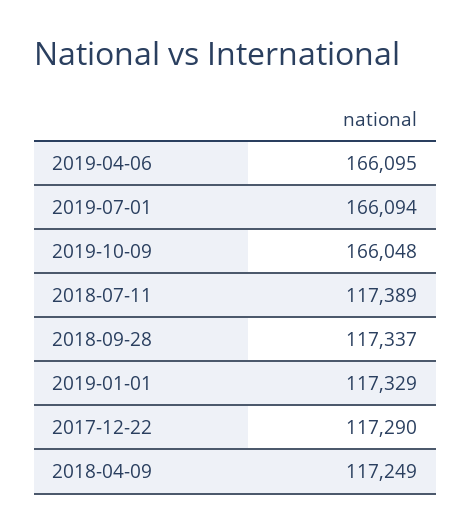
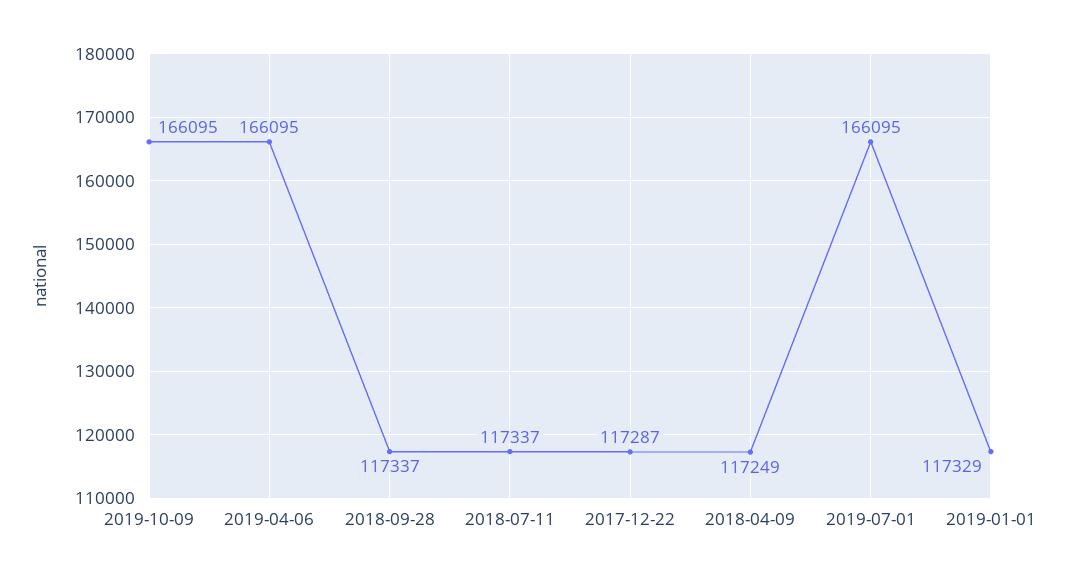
2019-07-01: 166094 -> 166095
2019-10-09: 166048 -> 166095
2018-07-11: 117389 -> 117337
2017-12-22: 117290 -> 117287

